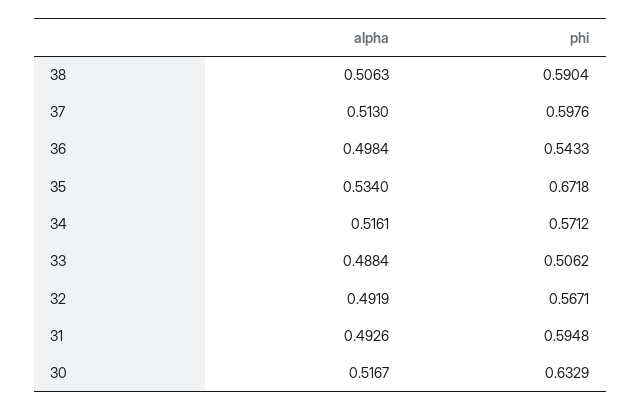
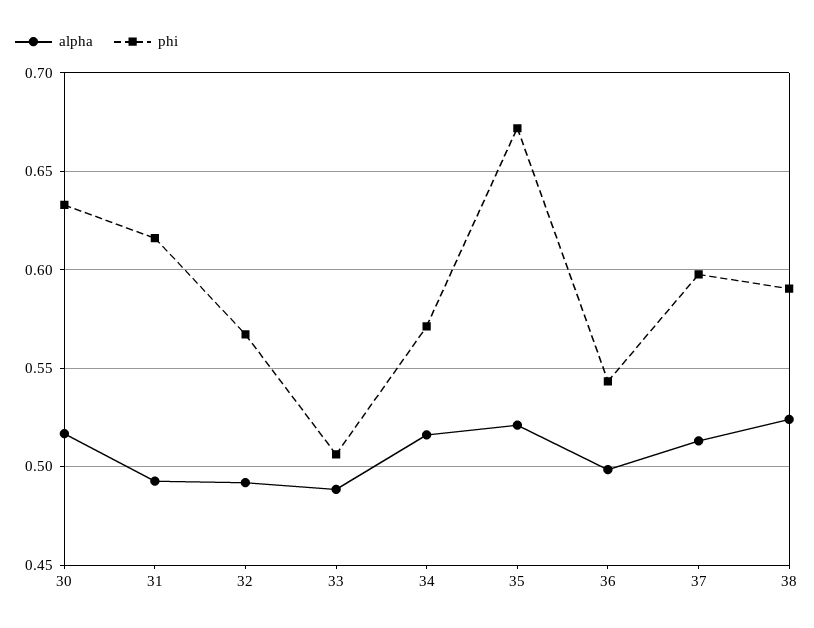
alpha, 38: 0.5063 -> 0.525
alpha, 35: 0.534 -> 0.52
phi, 31: 0.5948 -> 0.615

